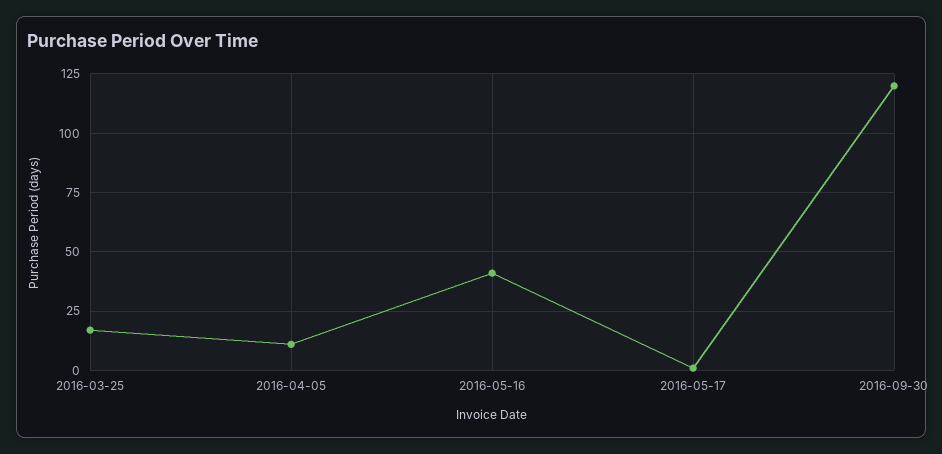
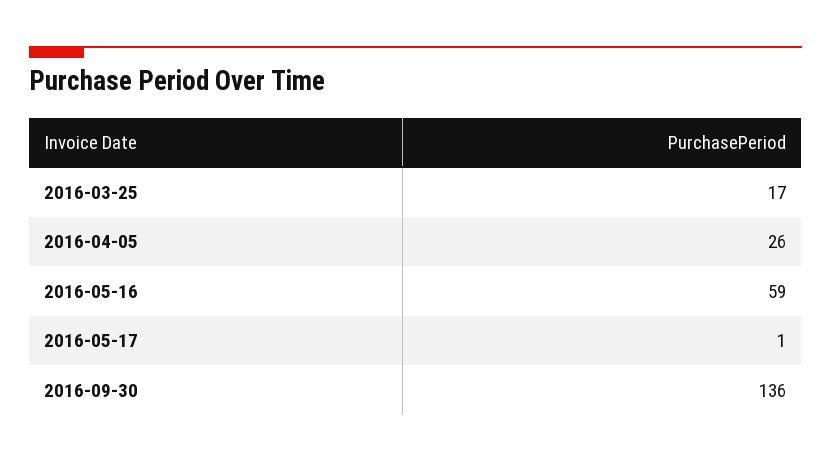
2016-04-05: 10 -> 26
2016-05-16: 40 -> 59
2016-09-30: 120 -> 136

